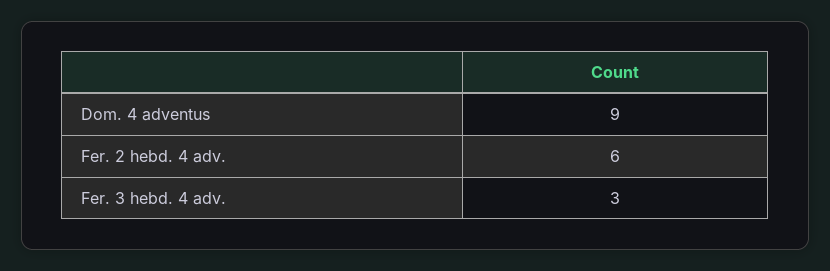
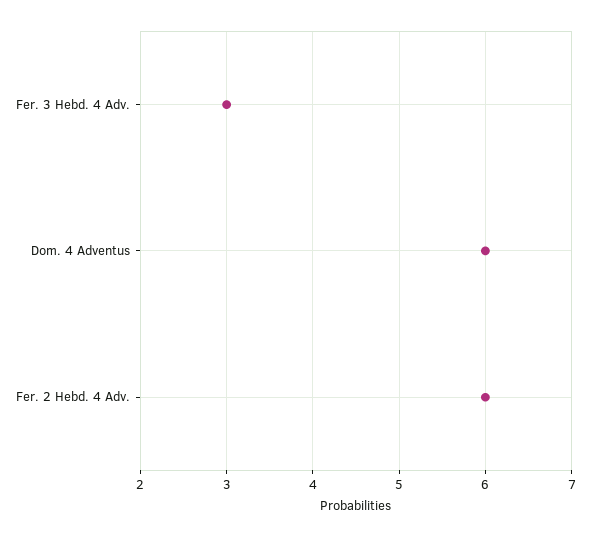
Dom. 4 adventus: 9 -> 6

